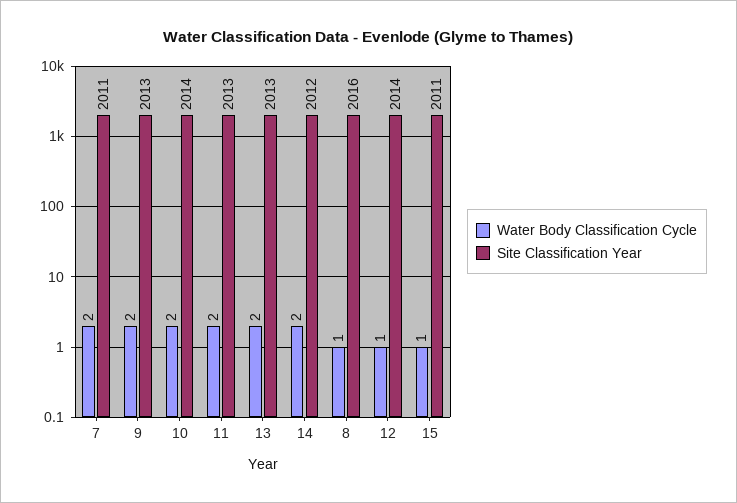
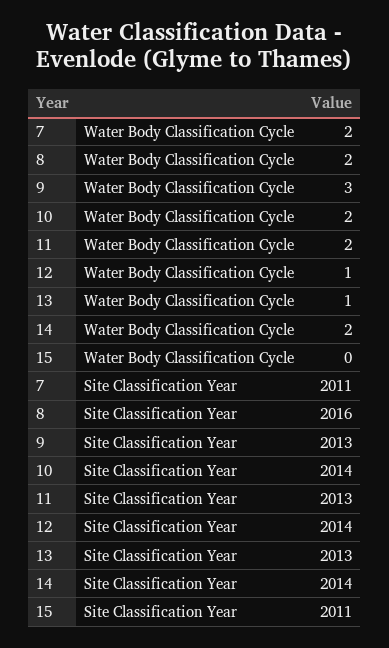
Water Body Classification Cycle, 9: 2 -> 3
Water Body Classification Cycle, 13: 2 -> 1
Site Classification Year, 14: 2012 -> 2014
Water Body Classification Cycle, 8: 1 -> 2
Water Body Classification Cycle, 15: 1 -> 0

